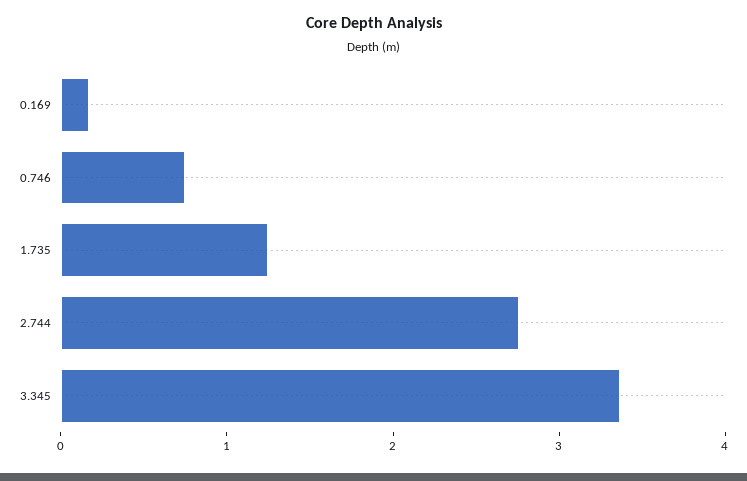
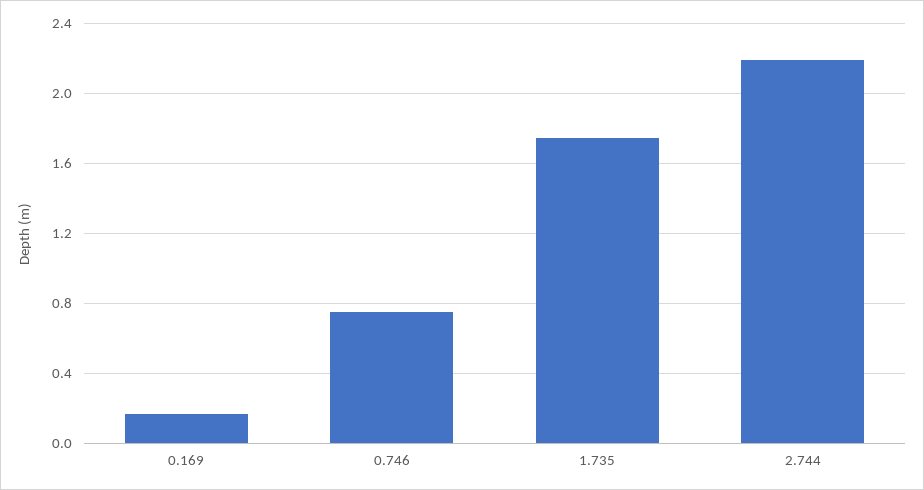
1.735: 1.2 -> 1.75
2.744: 2.8 -> 2.2
3.345: 3.4 -> none

